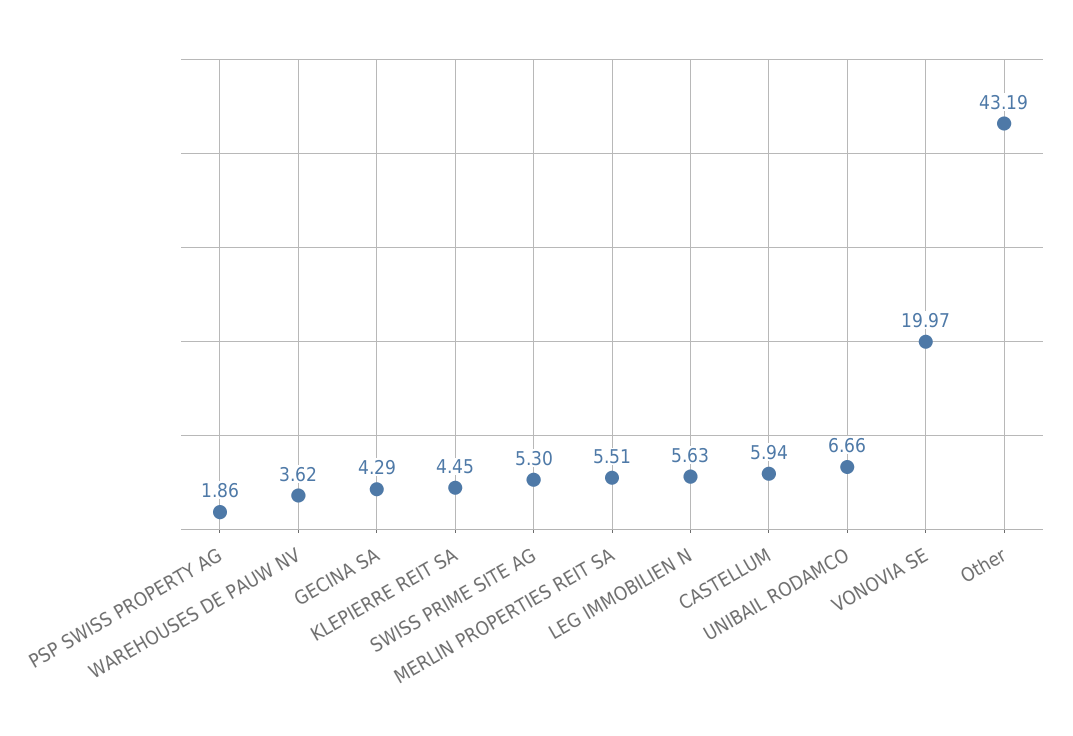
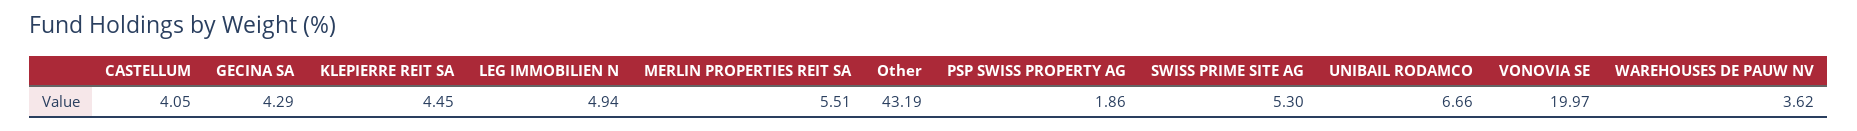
LEG IMMOBILIEN N: 5.63 -> 4.94
CASTELLUM: 5.94 -> 4.05

